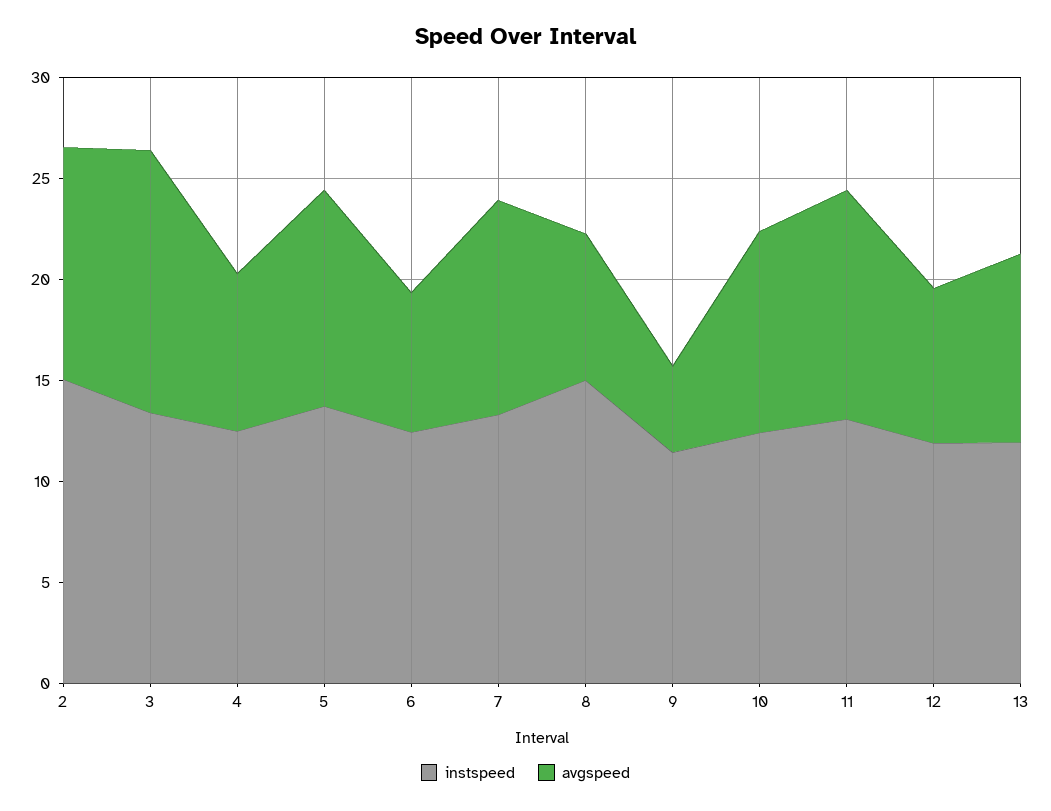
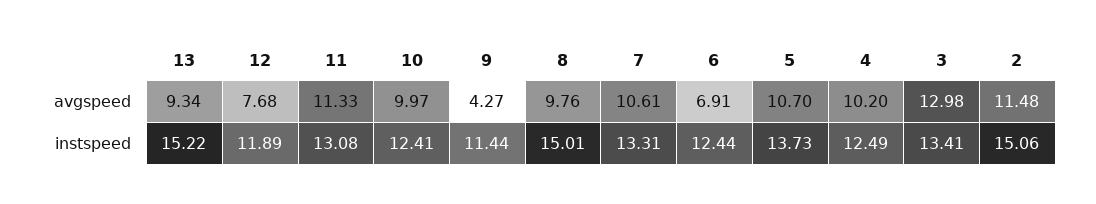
avgspeed, 4: 8 -> 10.2
avgspeed, 8: 7 -> 9.76
instspeed, 13: 12 -> 15.22

